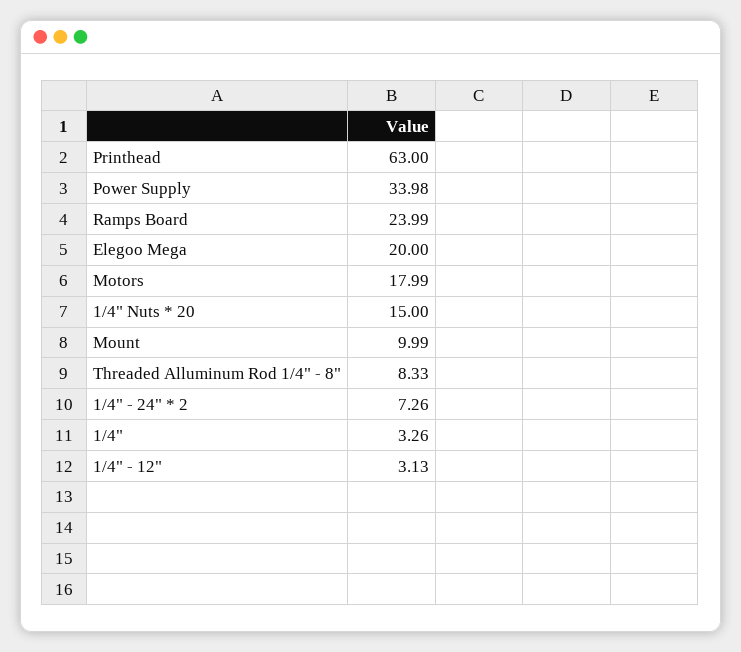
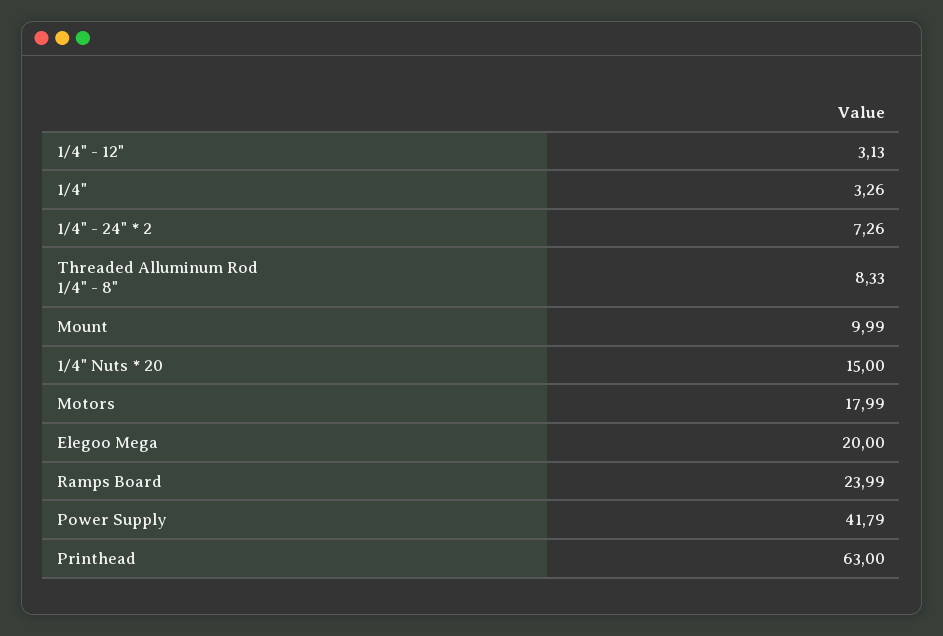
Power Supply: 33.98 -> 41.79

